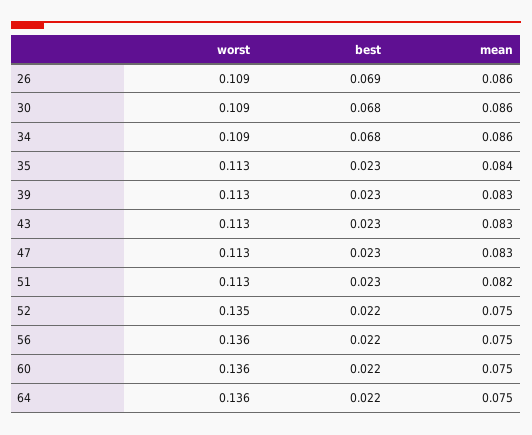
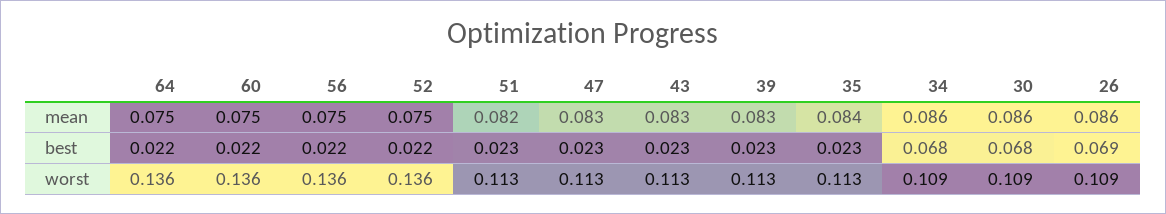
worst, 52: 0.135 -> 0.136

